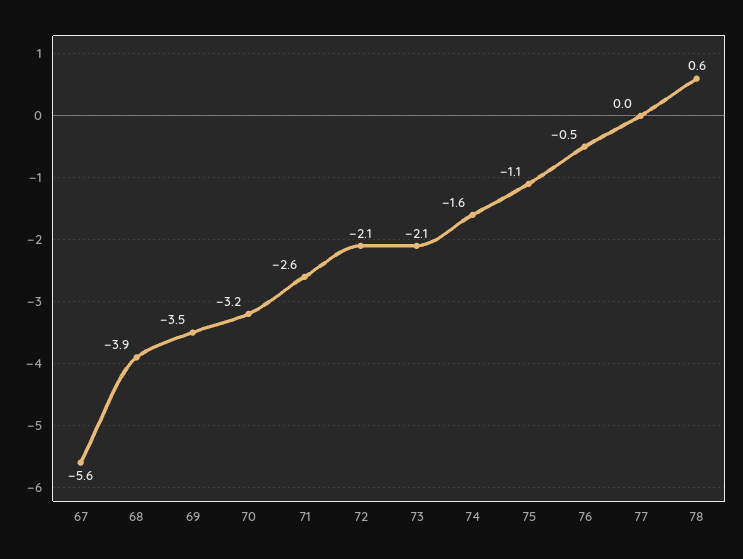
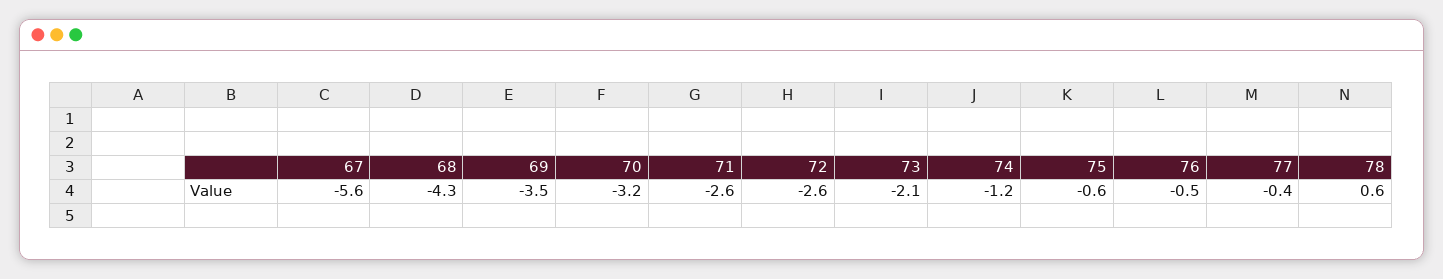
68: -3.9 -> -4.3
72: -2.1 -> -2.6
74: -1.6 -> -1.2
75: -1.1 -> -0.6
77: 0 -> -0.4

